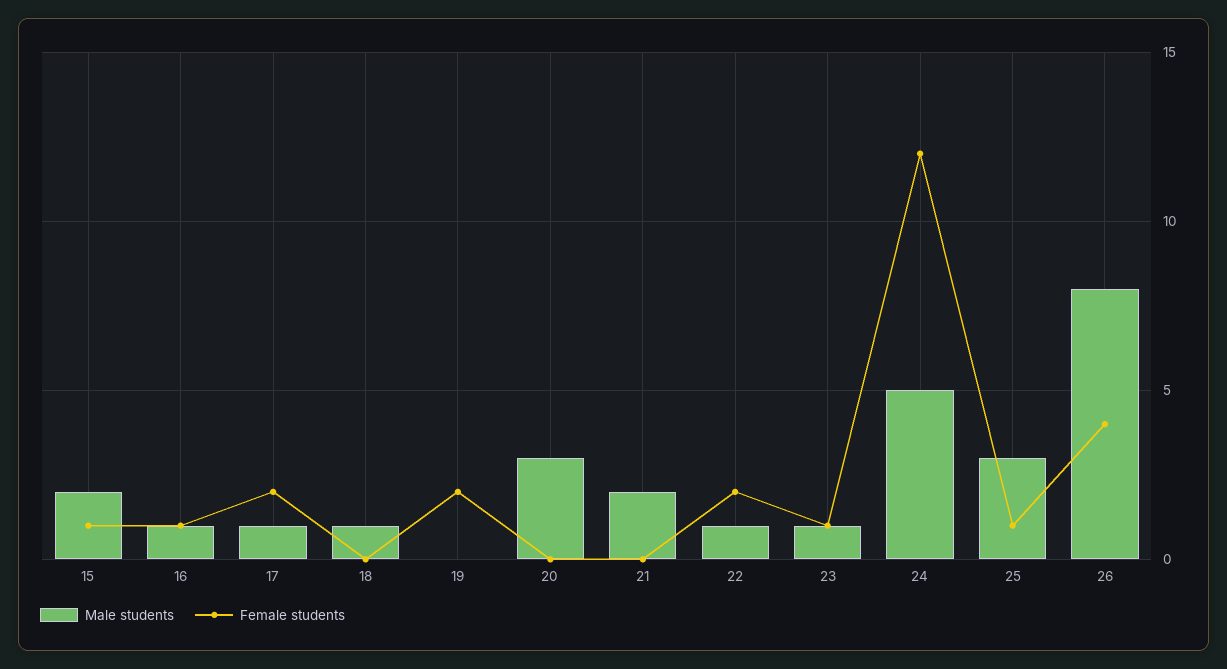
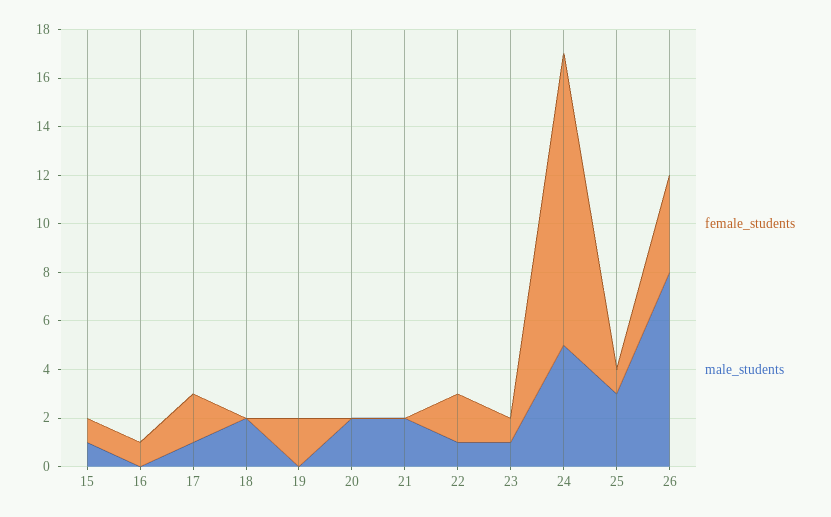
Male students, 15: 2 -> 1
Male students, 16: 1 -> 0
Male students, 18: 1 -> 2
Male students, 20: 3 -> 2

